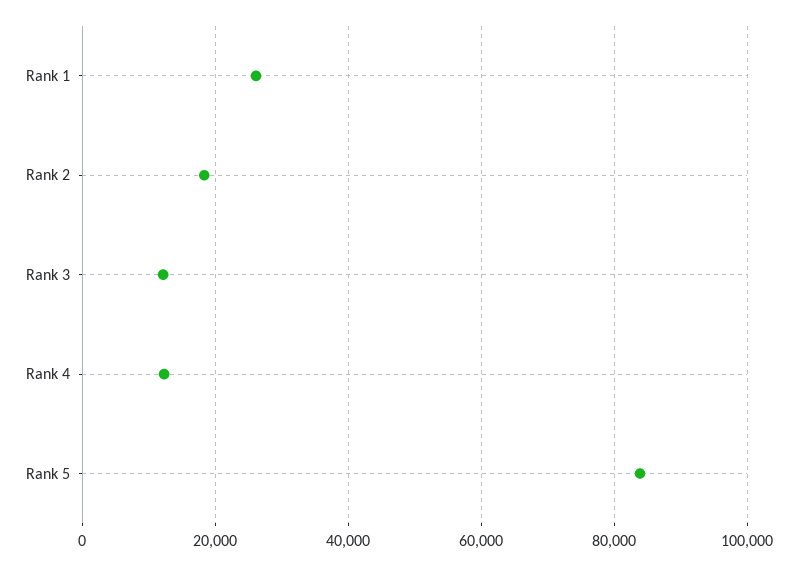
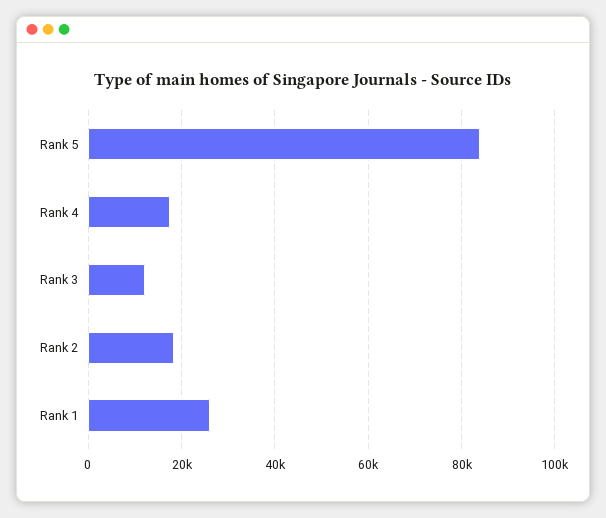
Rank 4: 12000 -> 18000

